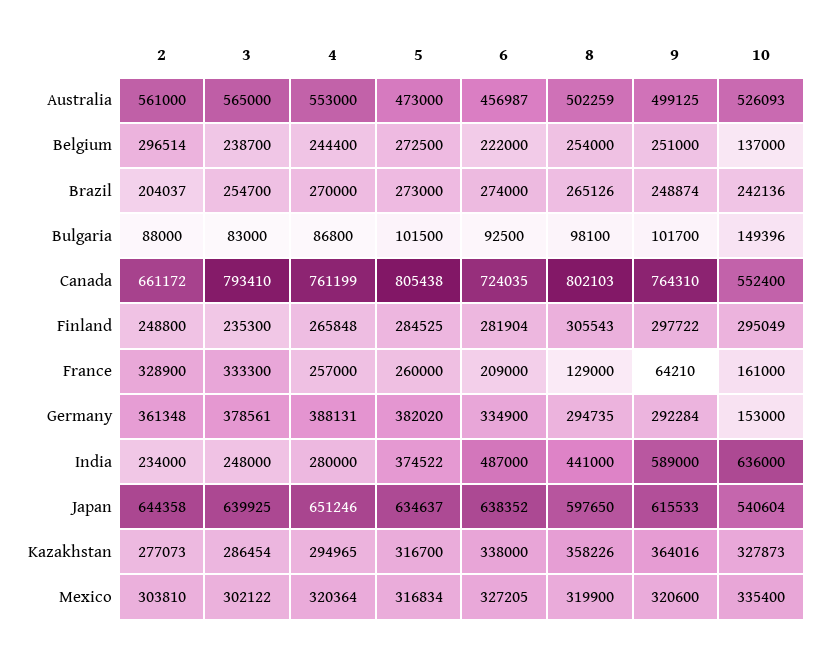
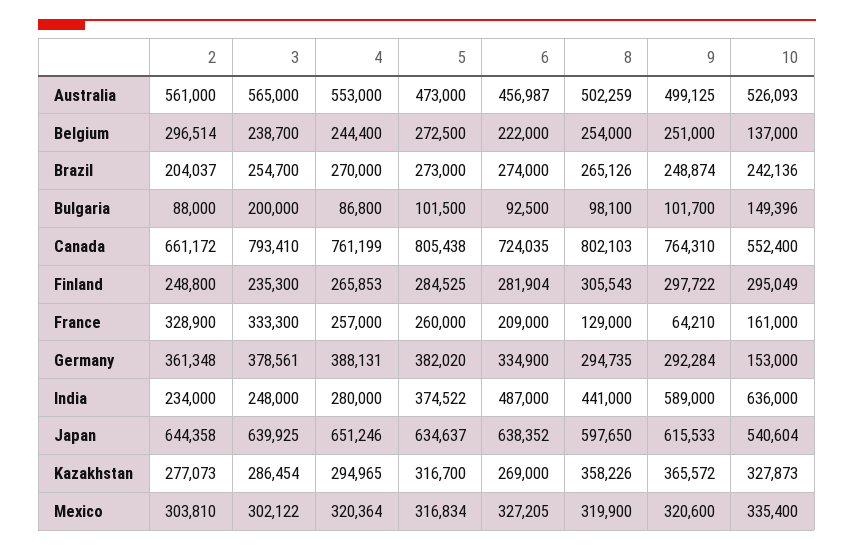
3, Bulgaria: 83000 -> 200000
4, Finland: 265848 -> 265853
6, Kazakhstan: 338000 -> 269000
9, Kazakhstan: 364016 -> 365572

